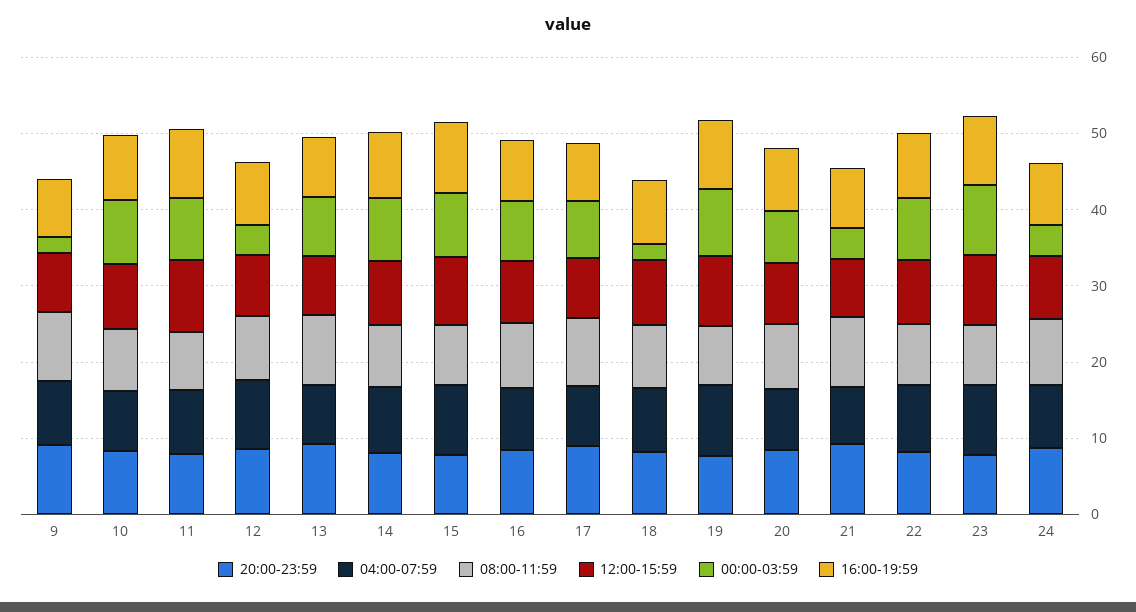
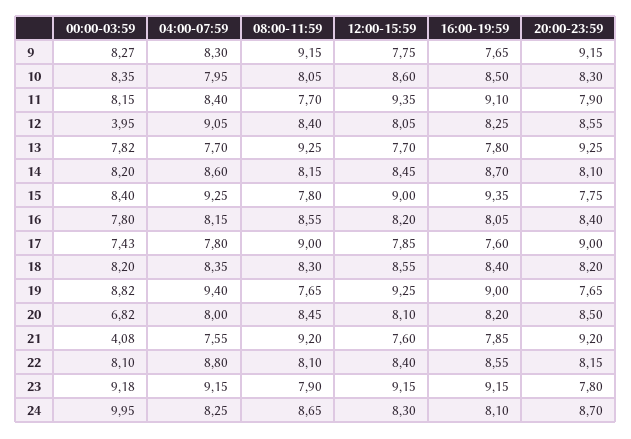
00:00-03:59, 9: 2 -> 8.27
00:00-03:59, 18: 2 -> 8.2
00:00-03:59, 24: 4 -> 9.95

